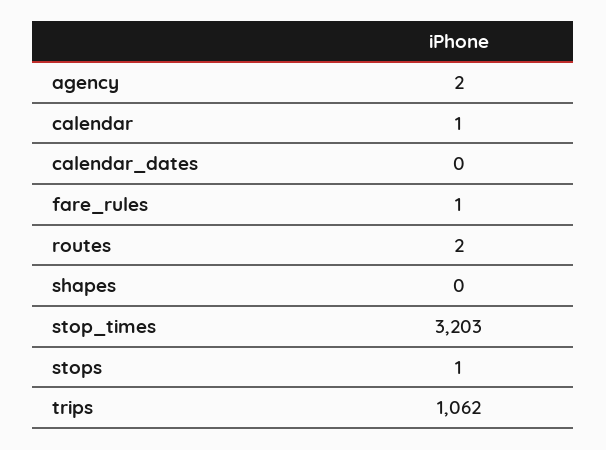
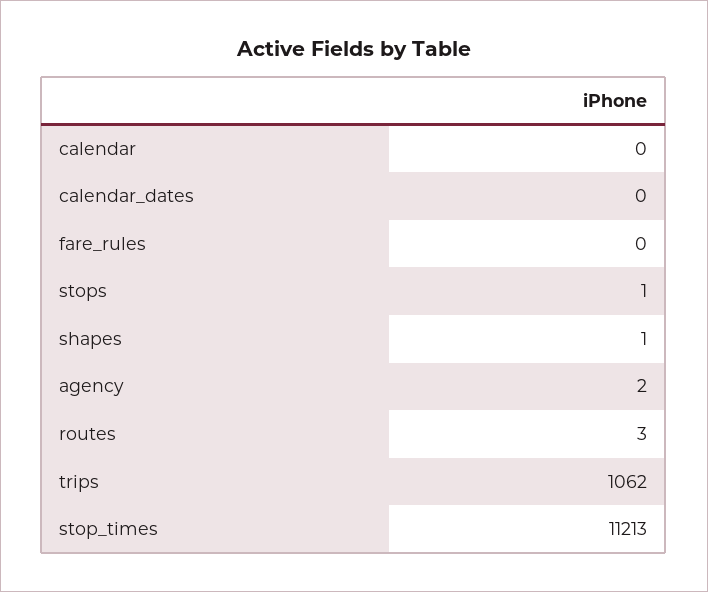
calendar: 1 -> 0
fare_rules: 1 -> 0
routes: 2 -> 3
shapes: 0 -> 1
stop_times: 3203 -> 11213

